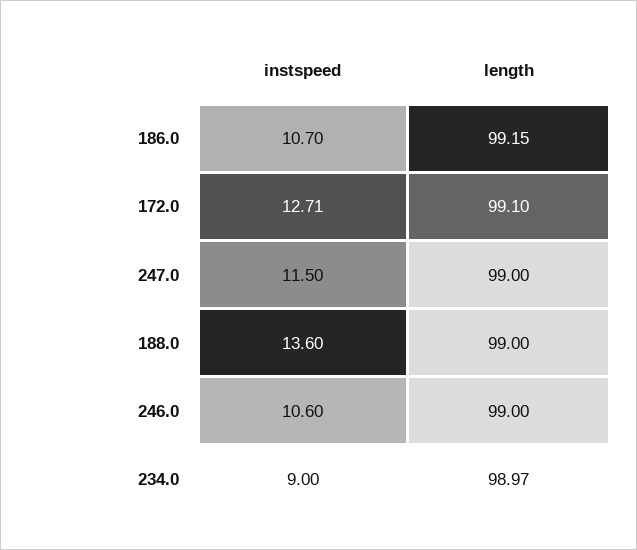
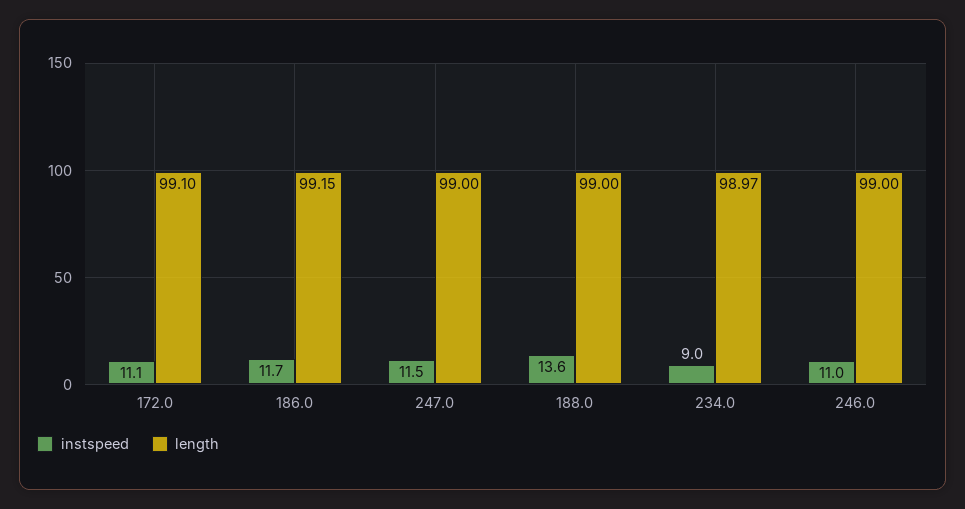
instspeed, 186.0: 10.7 -> 11.7
instspeed, 172.0: 12.71 -> 11.1
instspeed, 246.0: 10.6 -> 11

